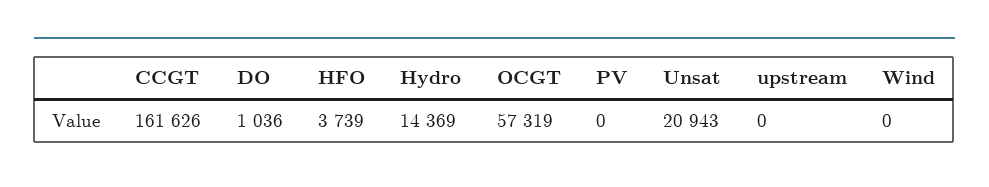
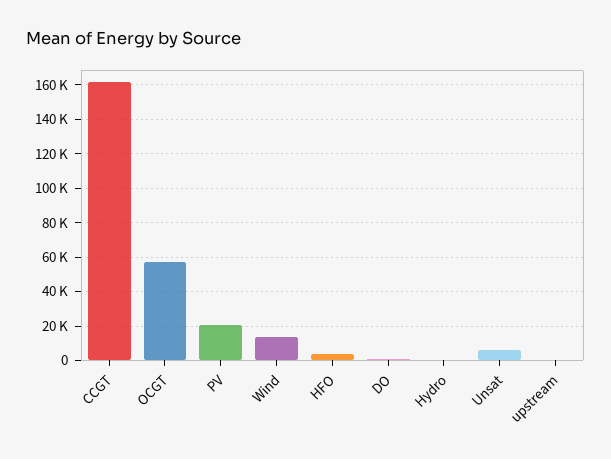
Hydro: 14369 -> 0
PV: 0 -> 20000
Unsat: 20943 -> 5000
Wind: 0 -> 15000

